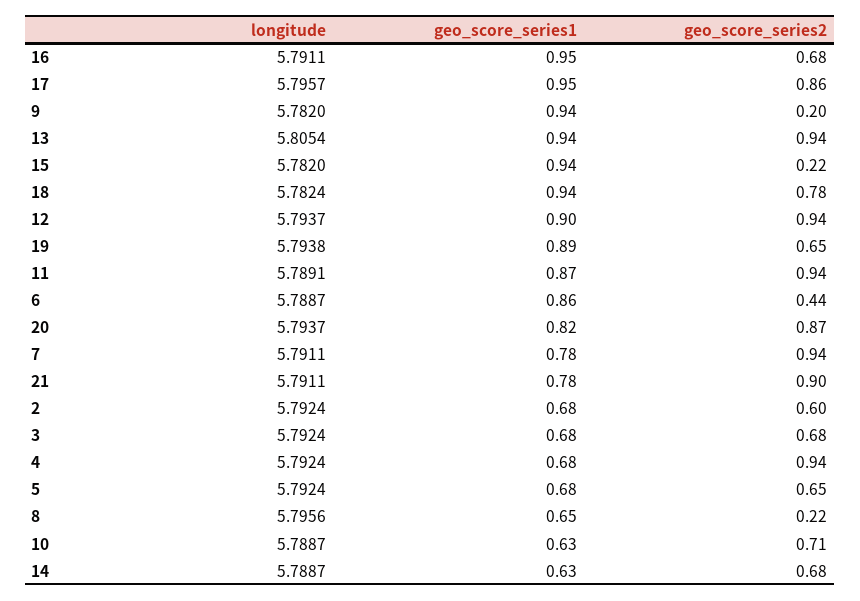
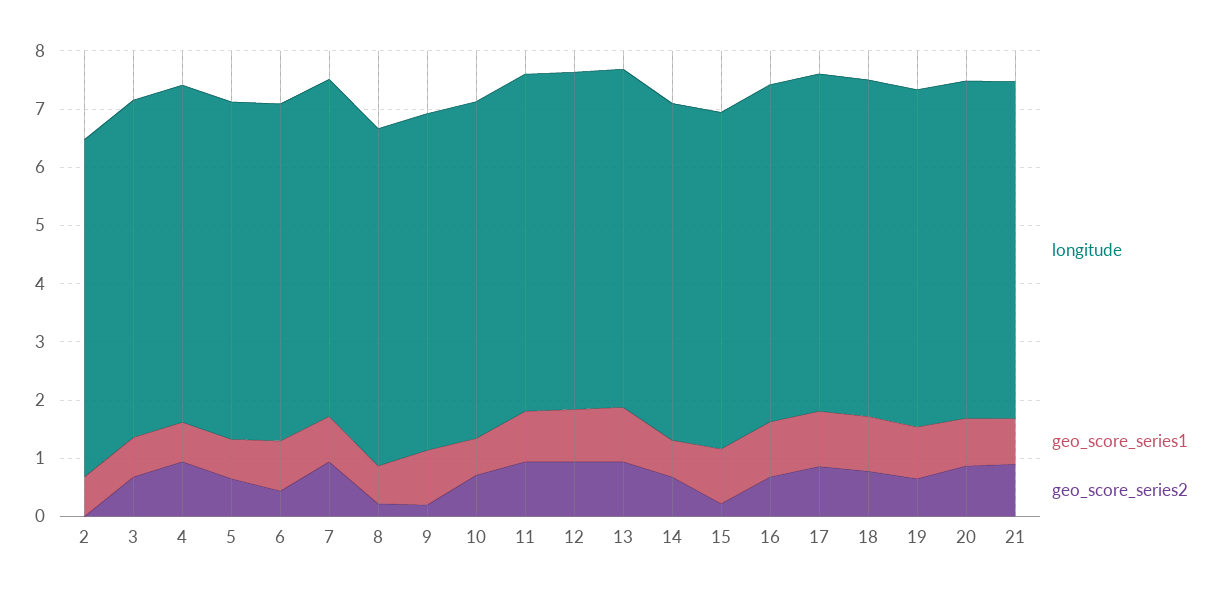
geo_score_series2, 2: 0.6 -> 0

